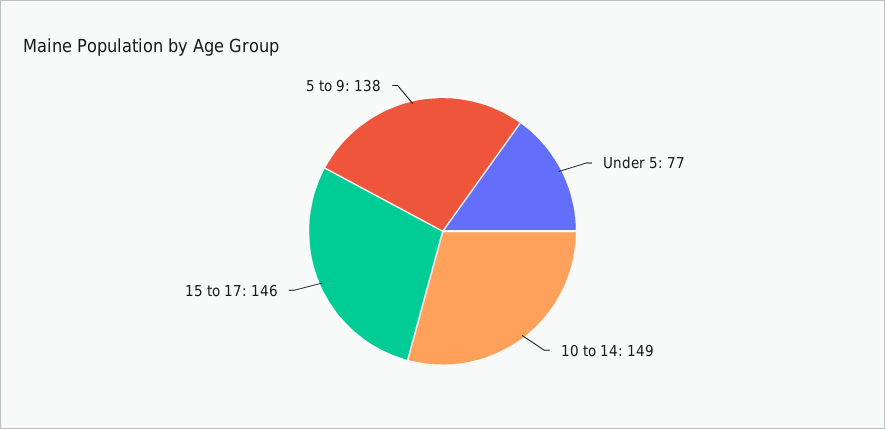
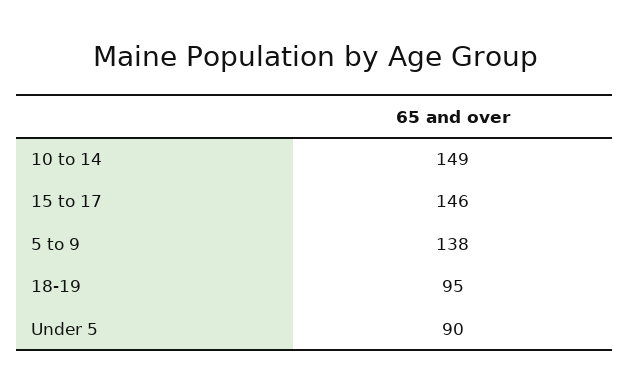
Under 5: 77 -> 90
18-19: none -> 95

